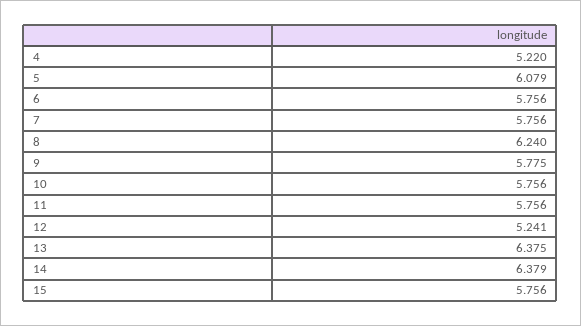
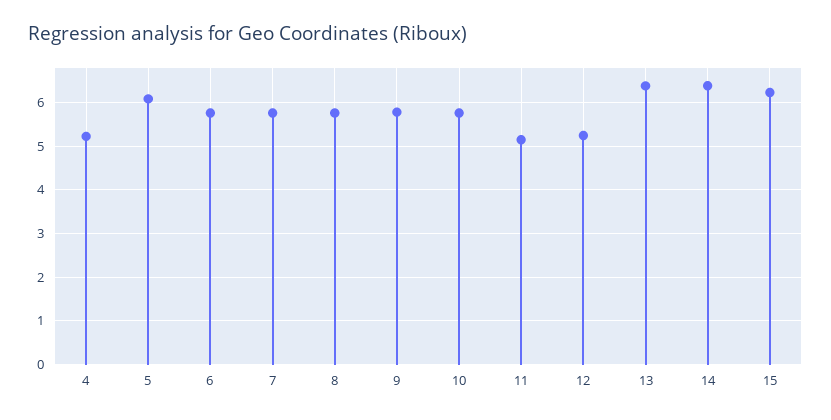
8: 6.24 -> 5.8
11: 5.756 -> 5.2
15: 5.756 -> 6.2

